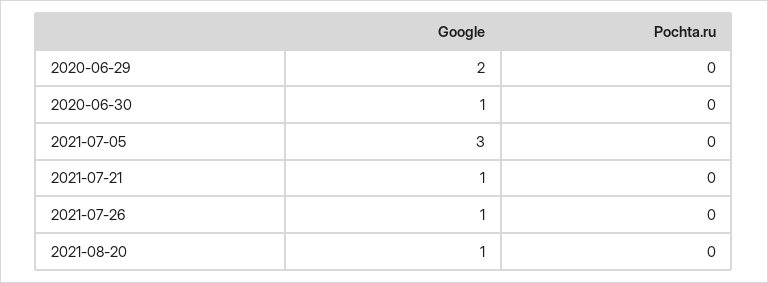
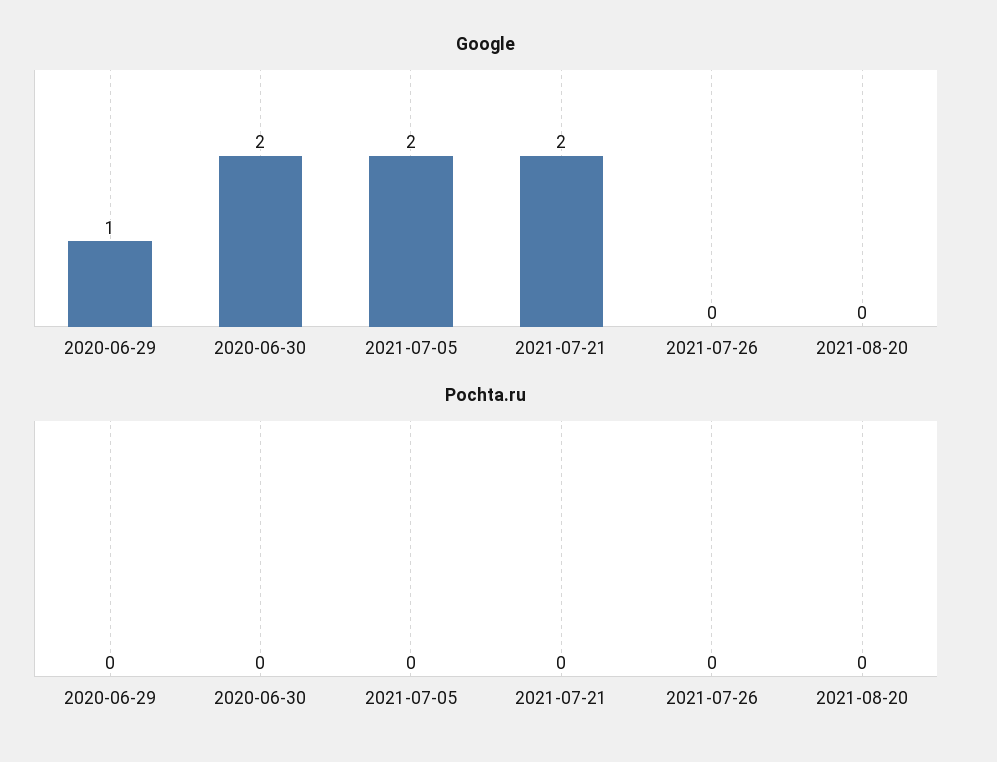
Google, 2020-06-29: 2 -> 1
Google, 2020-06-30: 1 -> 2
Google, 2021-07-05: 3 -> 2
Google, 2021-07-21: 1 -> 2
Google, 2021-07-26: 1 -> 0
Google, 2021-08-20: 1 -> 0

